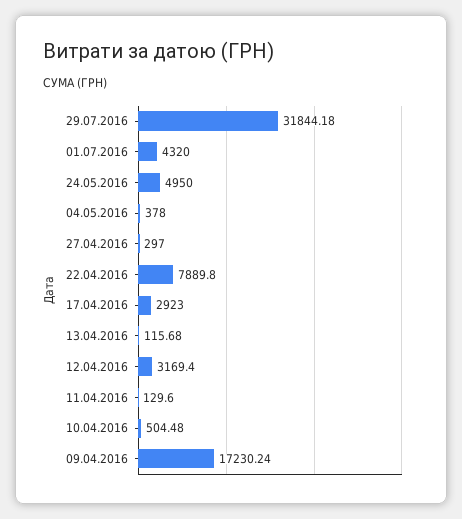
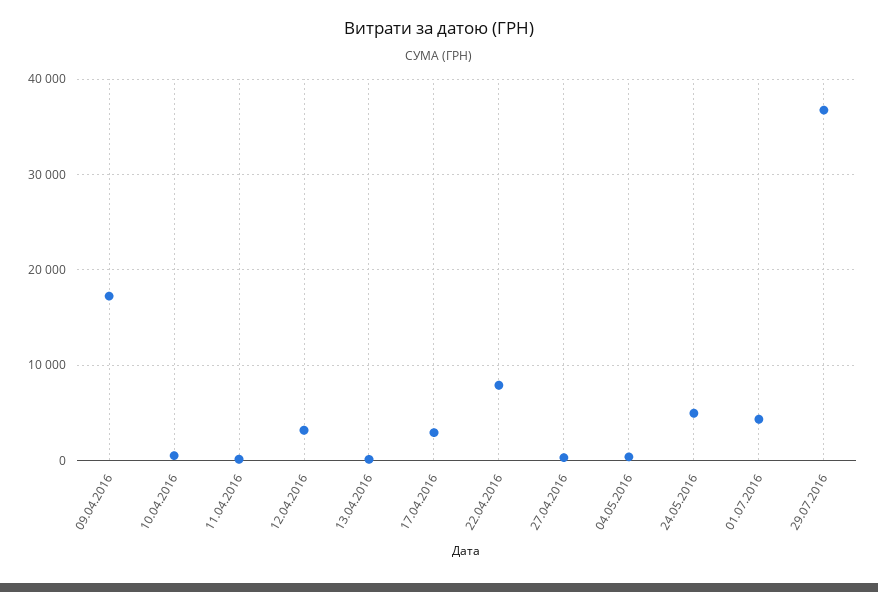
29.07.2016: 31844.18 -> 37000

